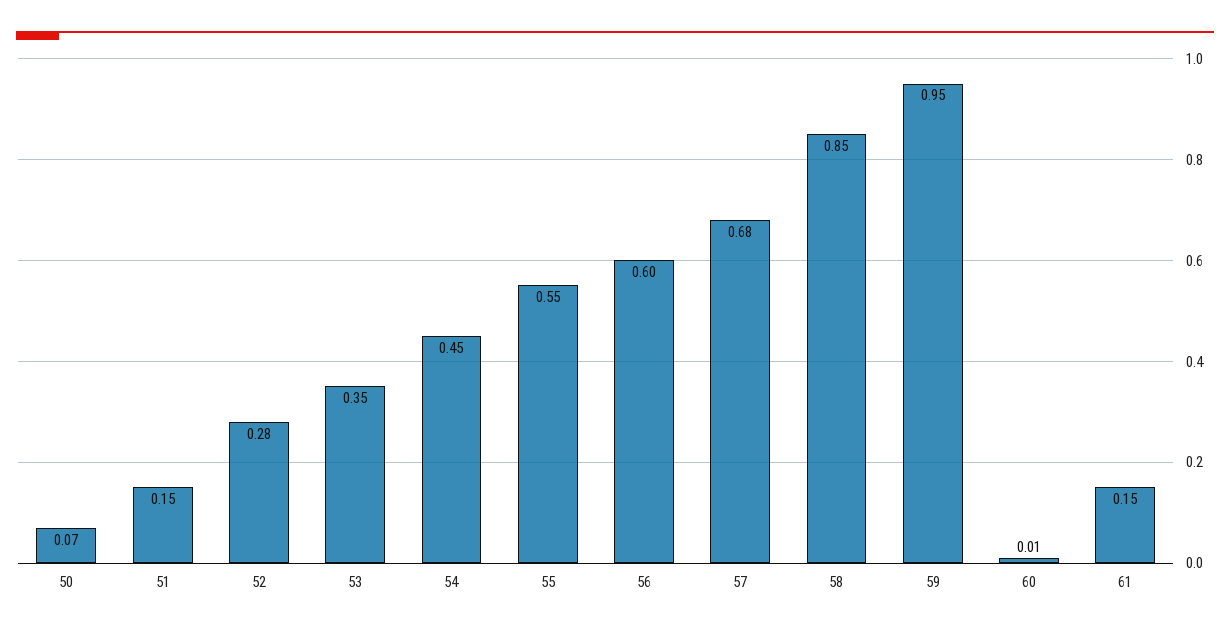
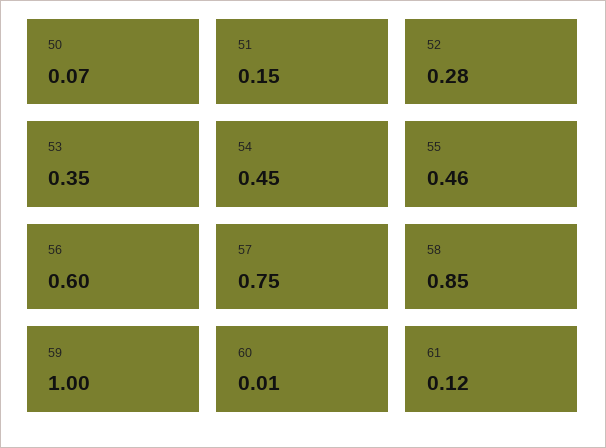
55: 0.55 -> 0.46
57: 0.68 -> 0.75
59: 0.95 -> 1
61: 0.15 -> 0.12

